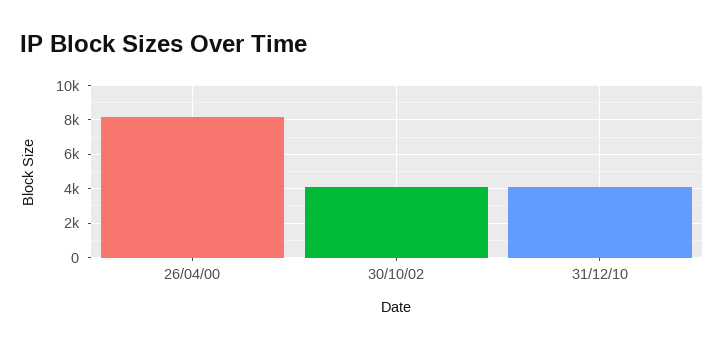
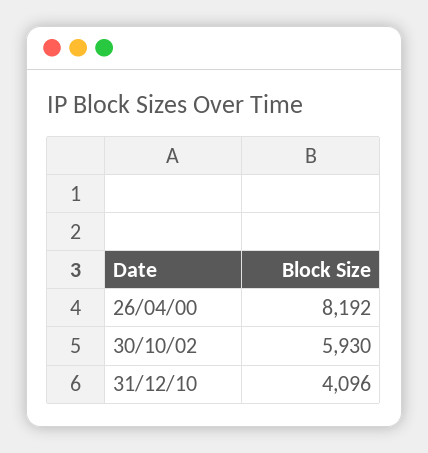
30/10/02: 4000 -> 5930

